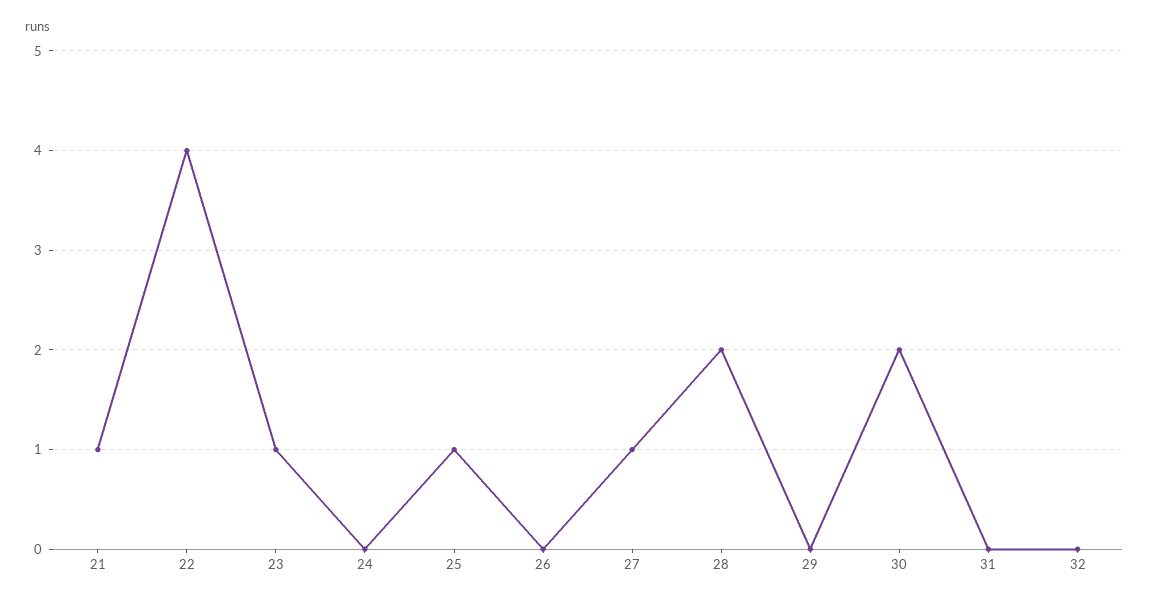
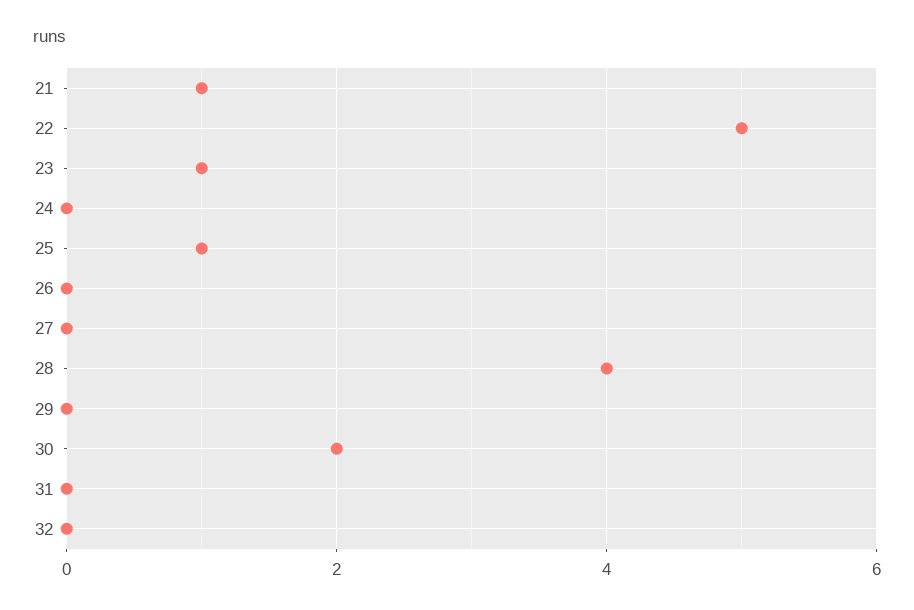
22: 4 -> 5
27: 1 -> 0
28: 2 -> 4

